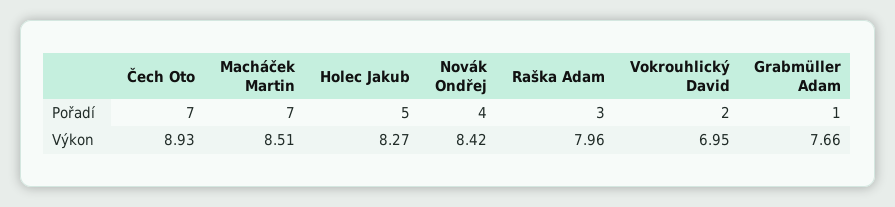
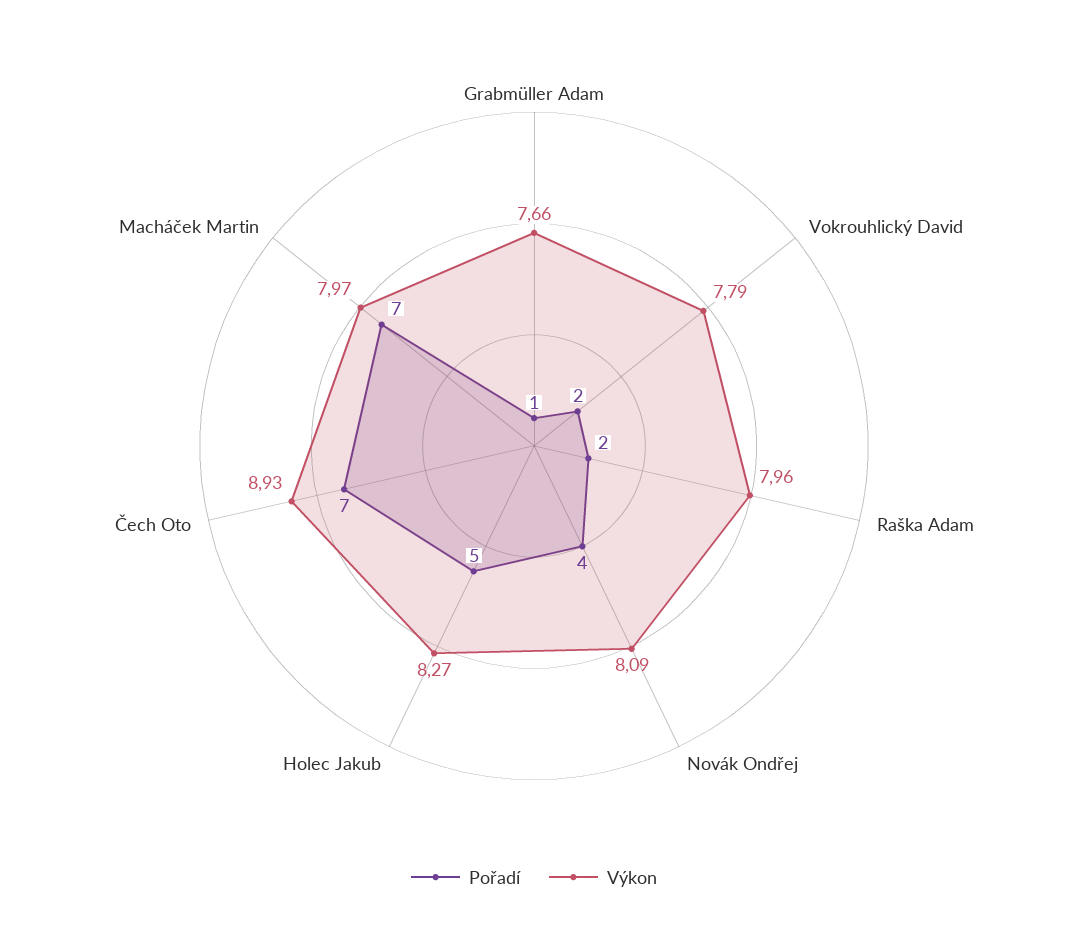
Pořadí, Raška Adam: 3 -> 2
Výkon, Macháček Martin: 8.51 -> 7.97
Výkon, Novák Ondřej: 8.42 -> 8.09
Výkon, Vokrouhlický David: 6.95 -> 7.79

